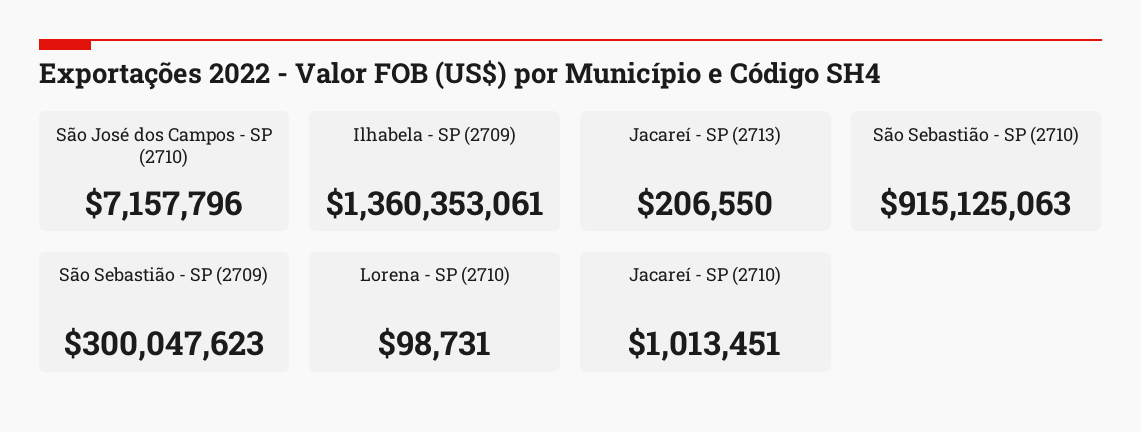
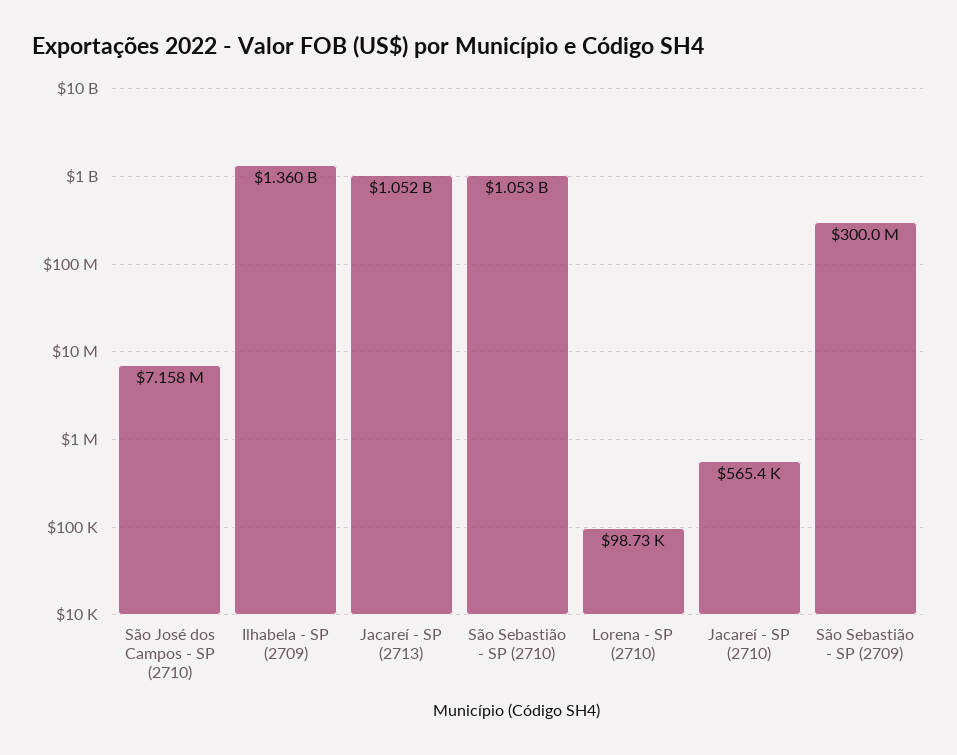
Jacareí - SP (2713): 206550 -> 1052000000
São Sebastião - SP (2710): 915125063 -> 1053000000
Jacareí - SP (2710): 1013451 -> 565400

